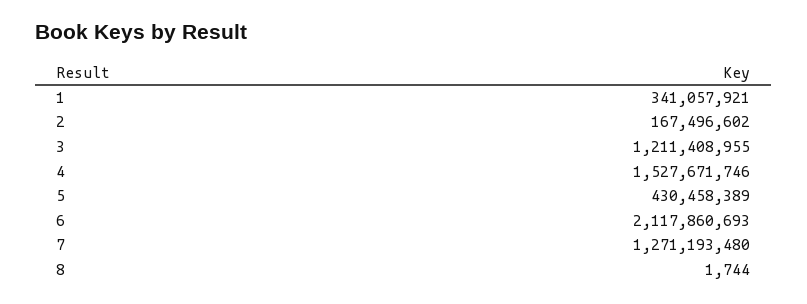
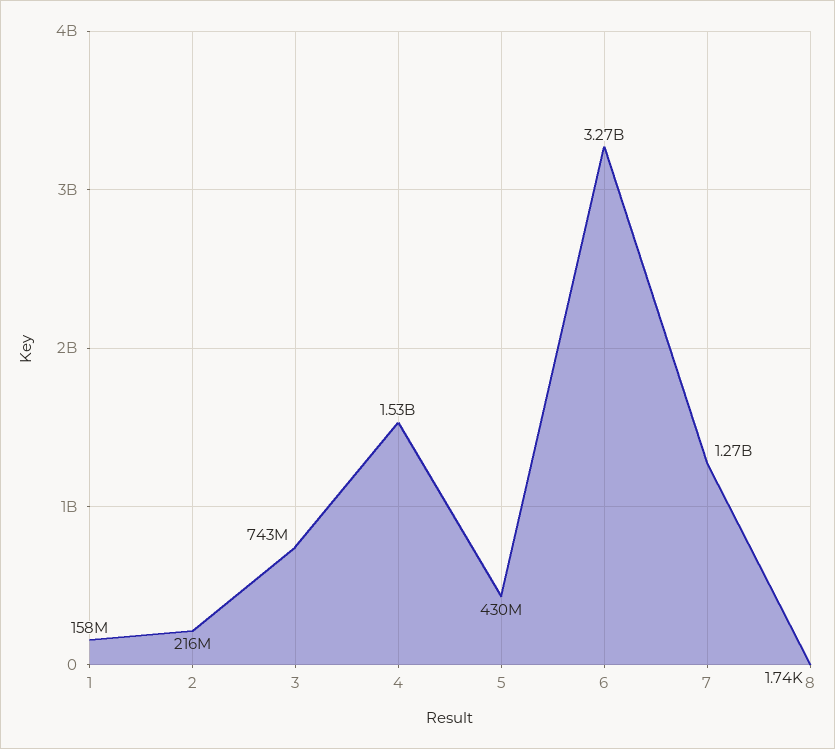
1: 341057921 -> 158000000
2: 167496602 -> 216000000
3: 1211408955 -> 743000000
6: 2117860693 -> 3270000000

